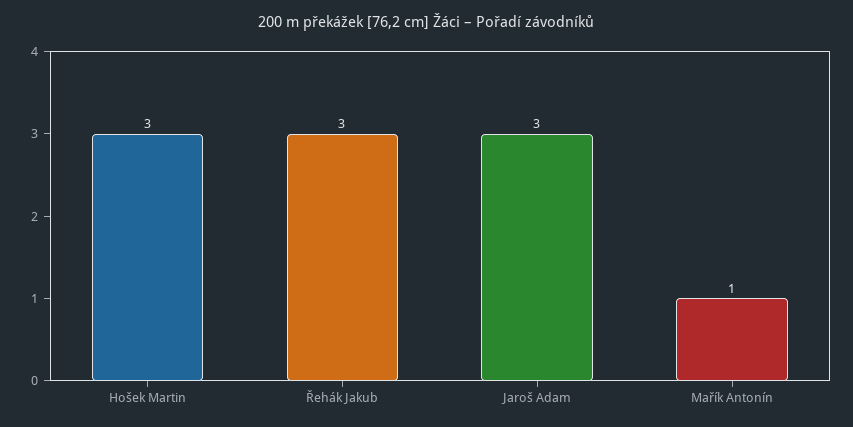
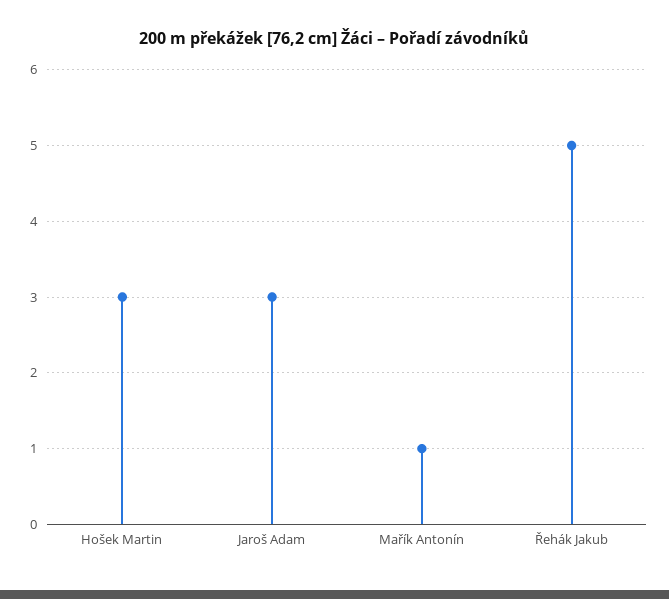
Řehák Jakub: 3 -> 5

